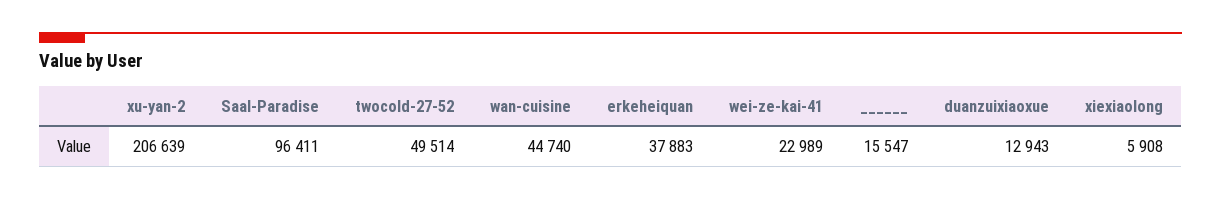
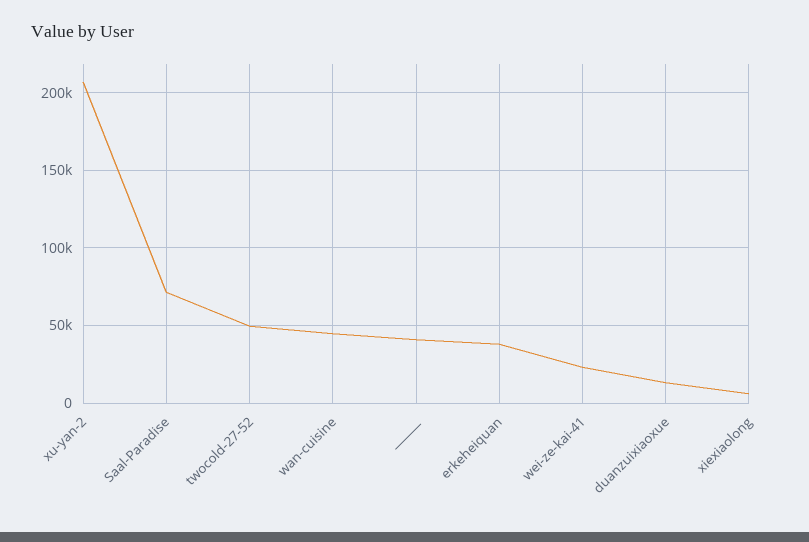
Saal-Paradise: 96411 -> 70000
______: 15547 -> 40000

